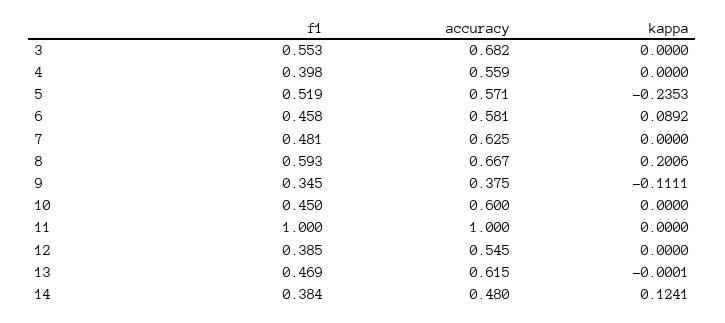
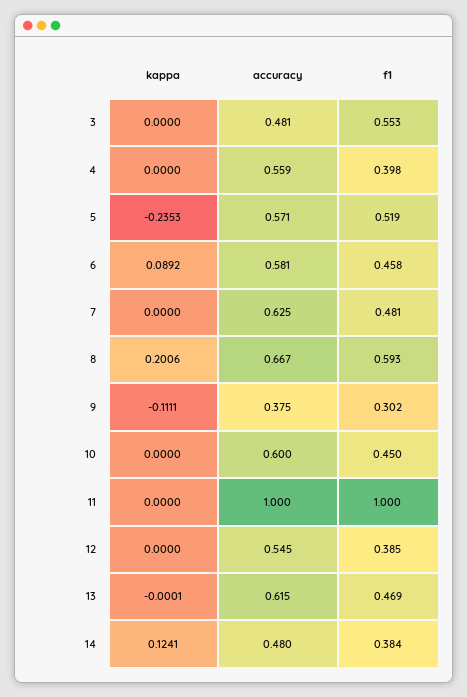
accuracy, 3: 0.682 -> 0.481
f1, 9: 0.345 -> 0.302

